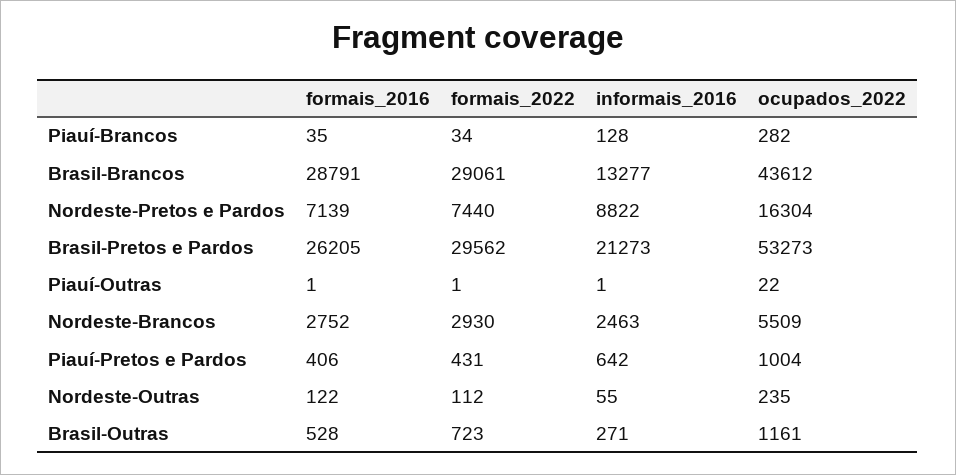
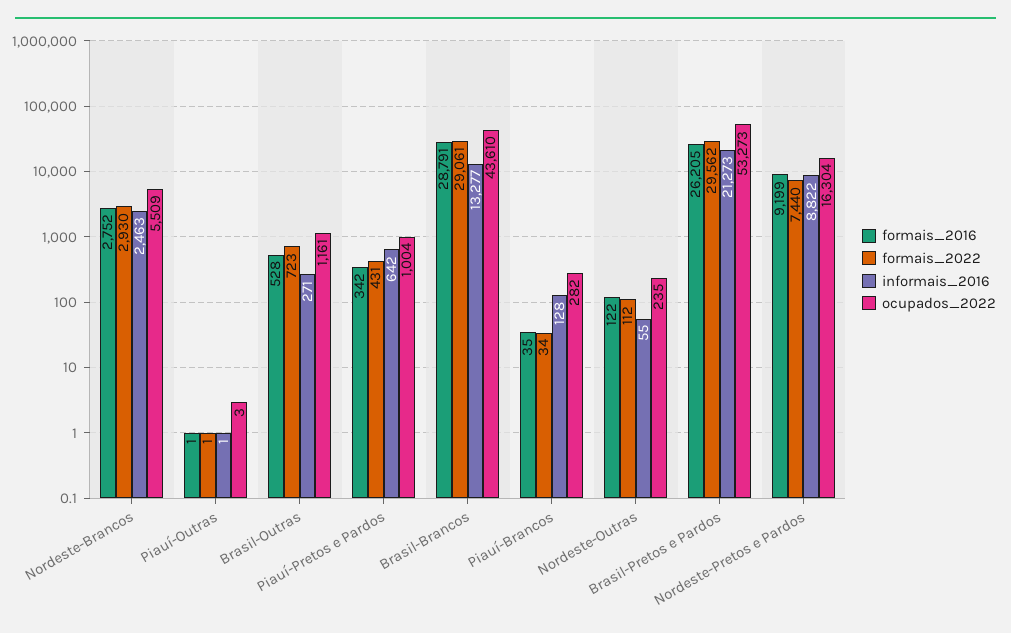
ocupados_2022, Brasil-Brancos: 43612 -> 43610
formais_2016, Nordeste-Pretos e Pardos: 7139 -> 9199
ocupados_2022, Piauí-Outras: 22 -> 3
formais_2016, Piauí-Pretos e Pardos: 406 -> 342

